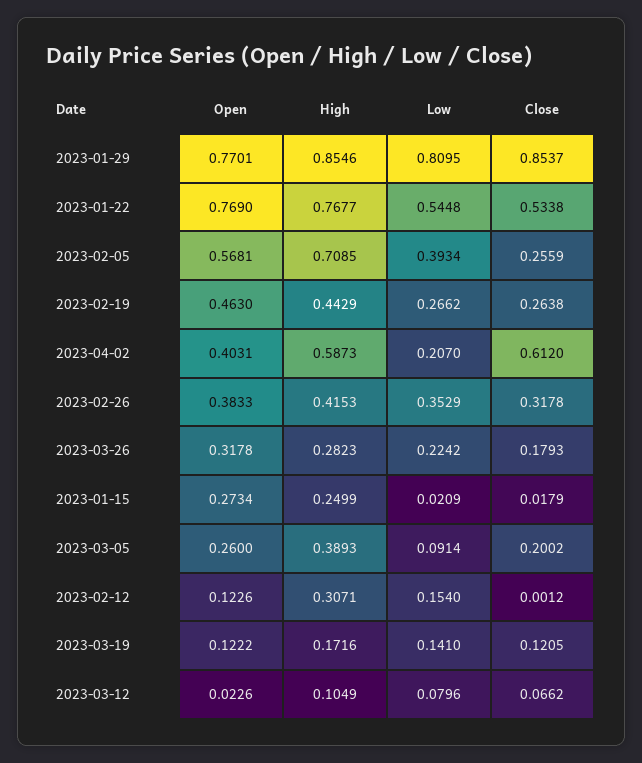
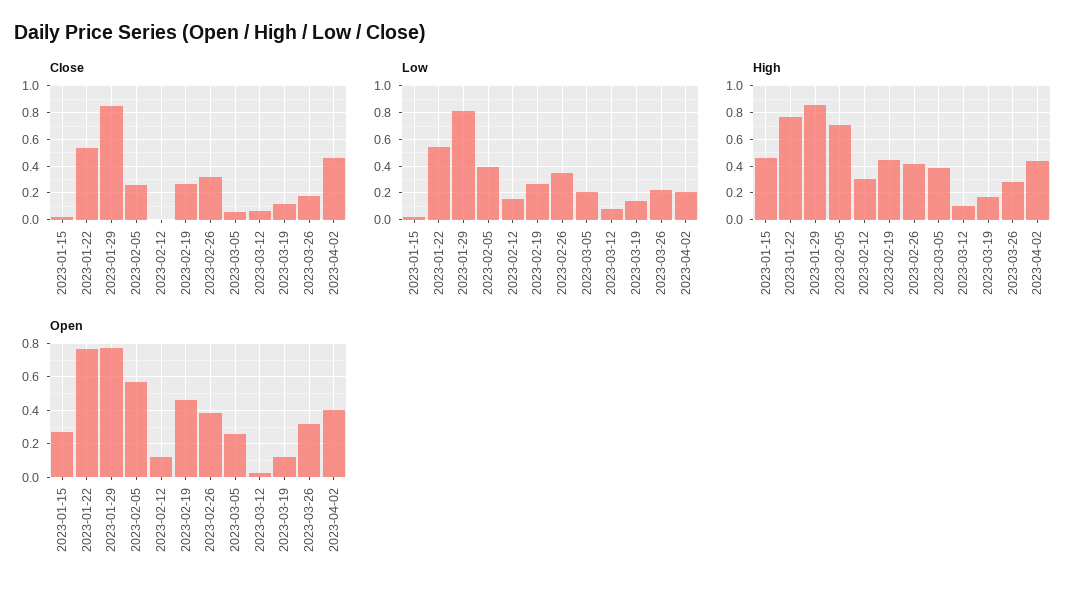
High, 2023-04-02: 0.5873 -> 0.45
Close, 2023-04-02: 0.612 -> 0.45
High, 2023-01-15: 0.2499 -> 0.45
Low, 2023-03-05: 0.0914 -> 0.2
Close, 2023-03-05: 0.2002 -> 0.05

